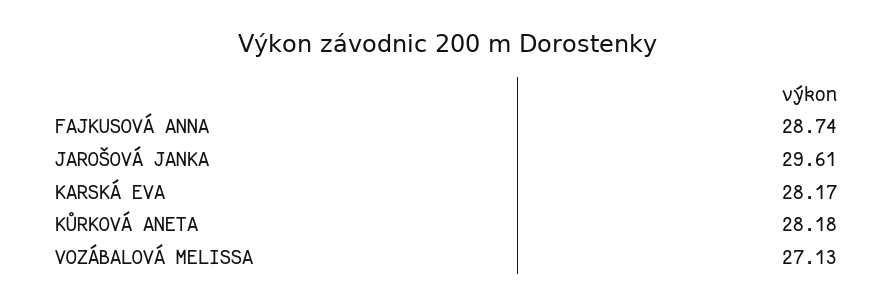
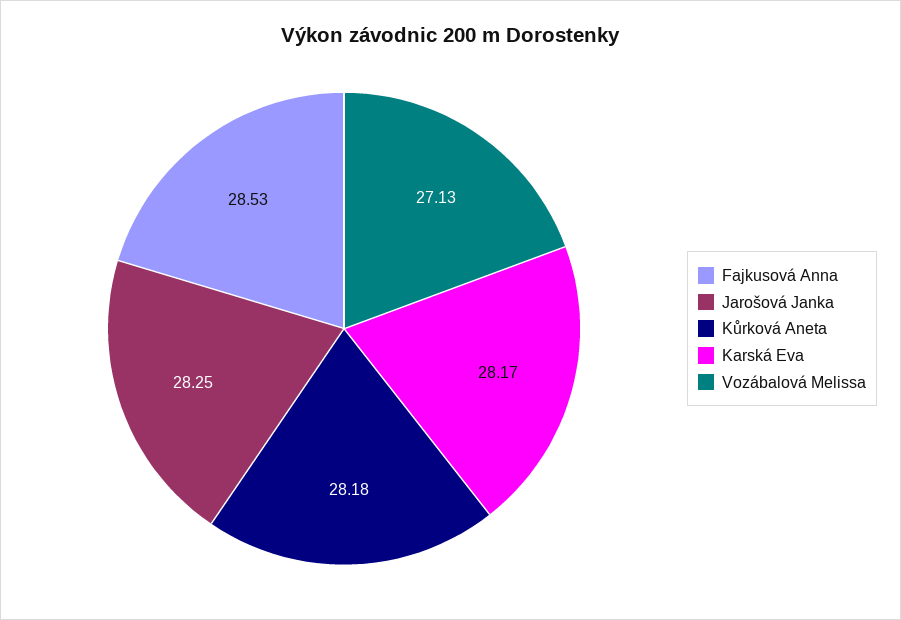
FAJKUSOVÁ ANNA: 28.74 -> 28.53
JAROŠOVÁ JANKA: 29.61 -> 28.25

